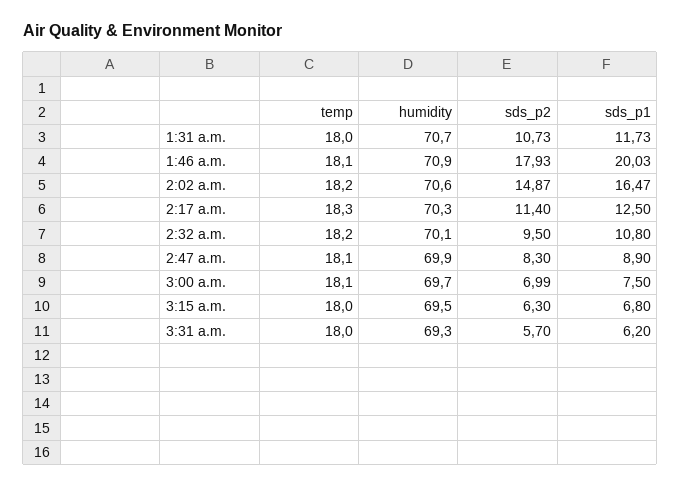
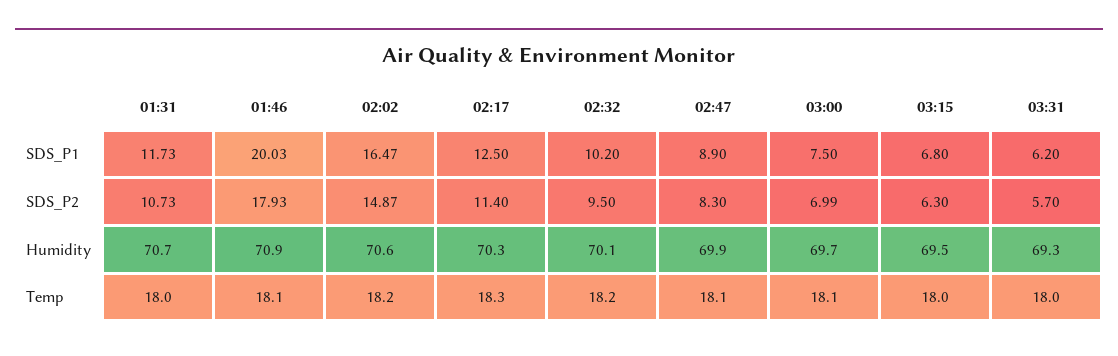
sds_p1, 2:32 a.m.: 10.8 -> 10.2

